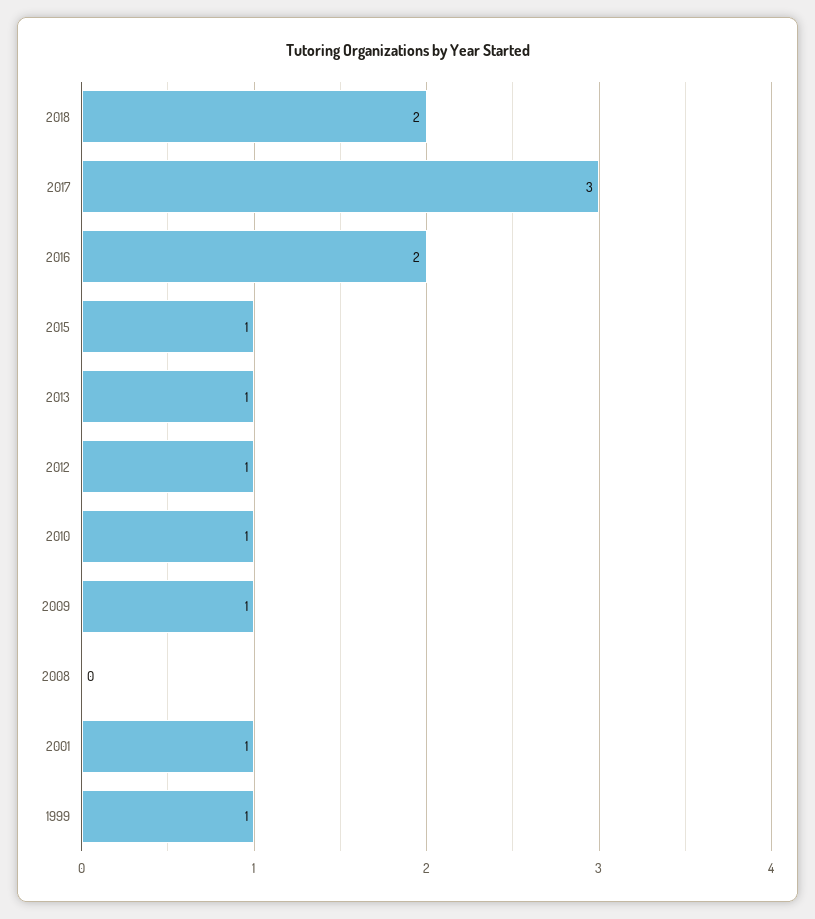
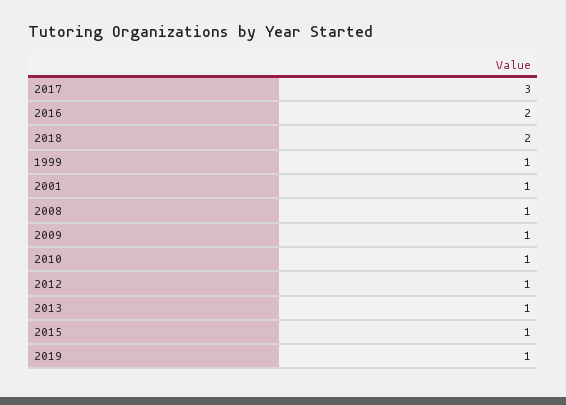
2008: 0 -> 1
2019: none -> 1

